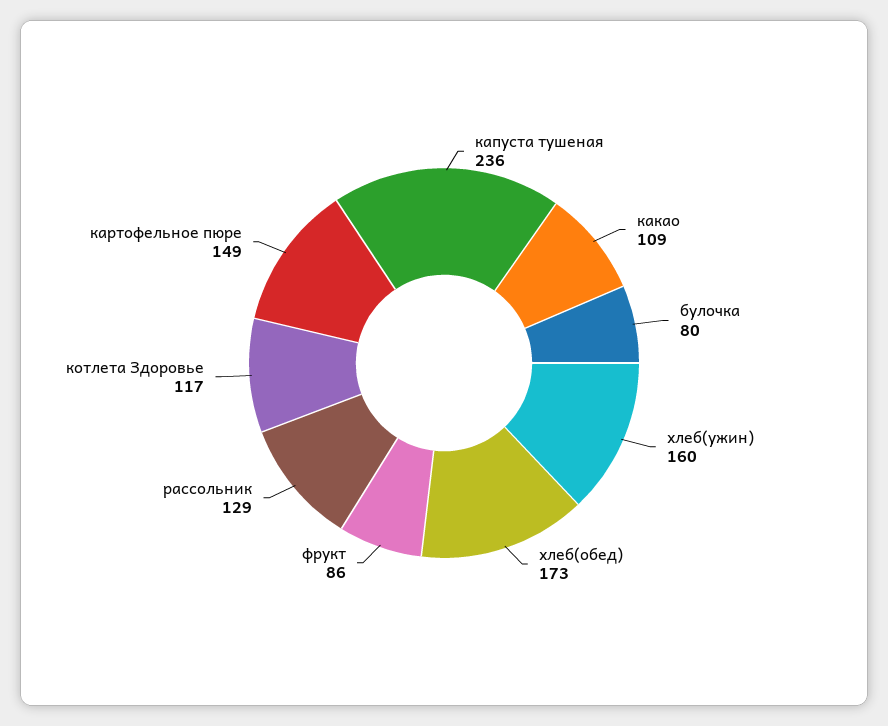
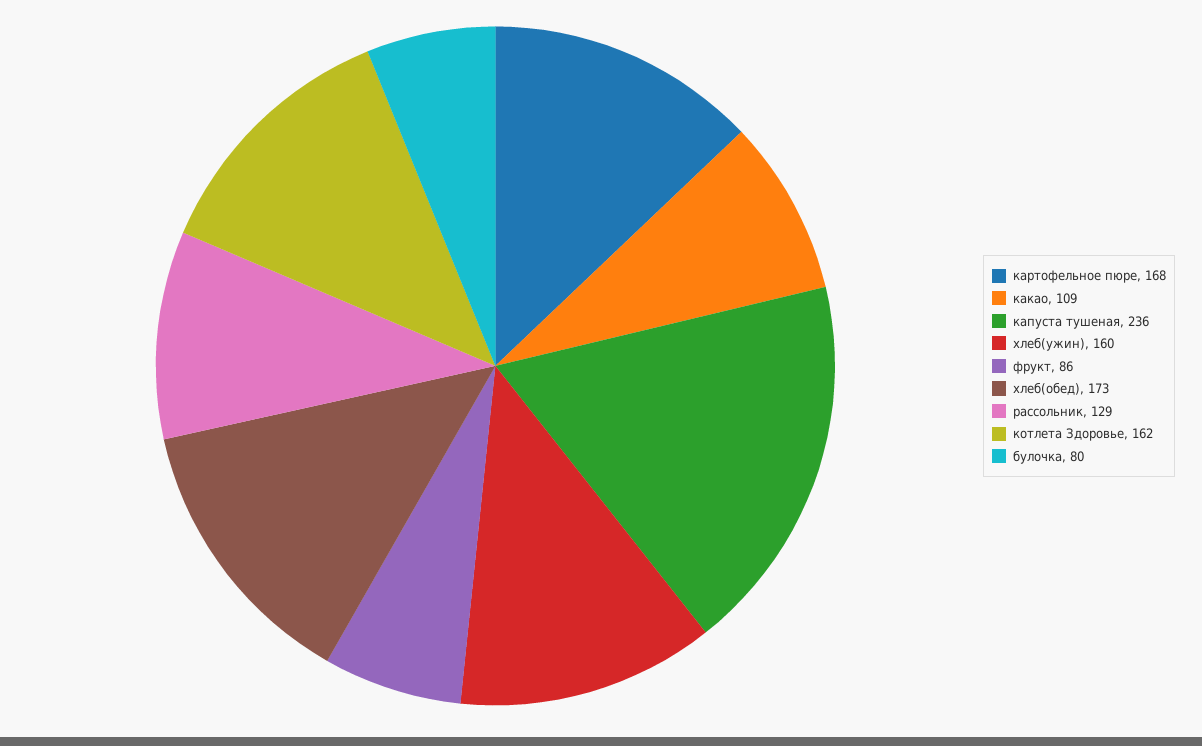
котлета Здоровье: 117 -> 162
картофельное пюре: 149 -> 168

